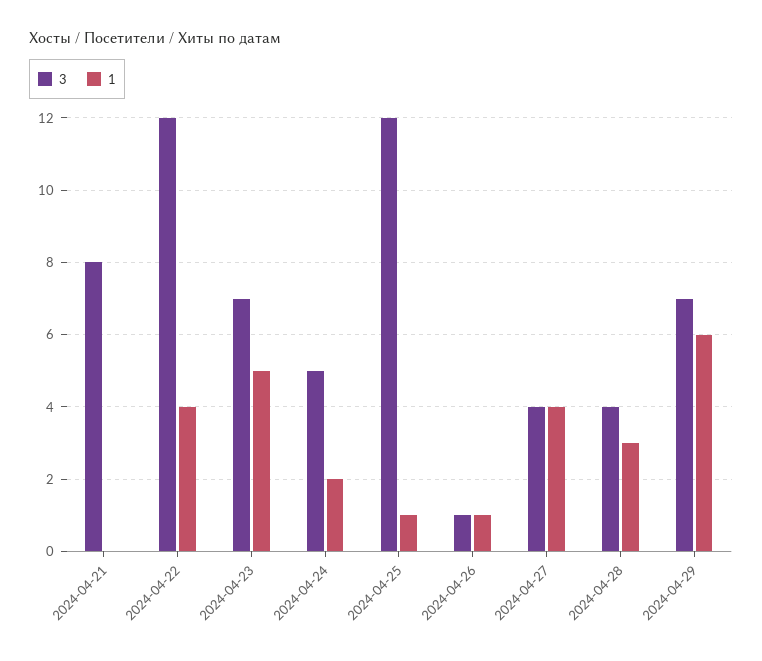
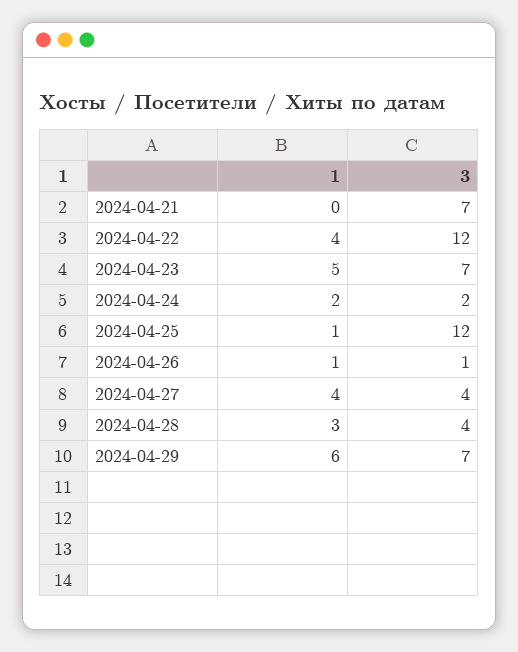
3, 2024-04-21: 8 -> 7
3, 2024-04-24: 5 -> 2

